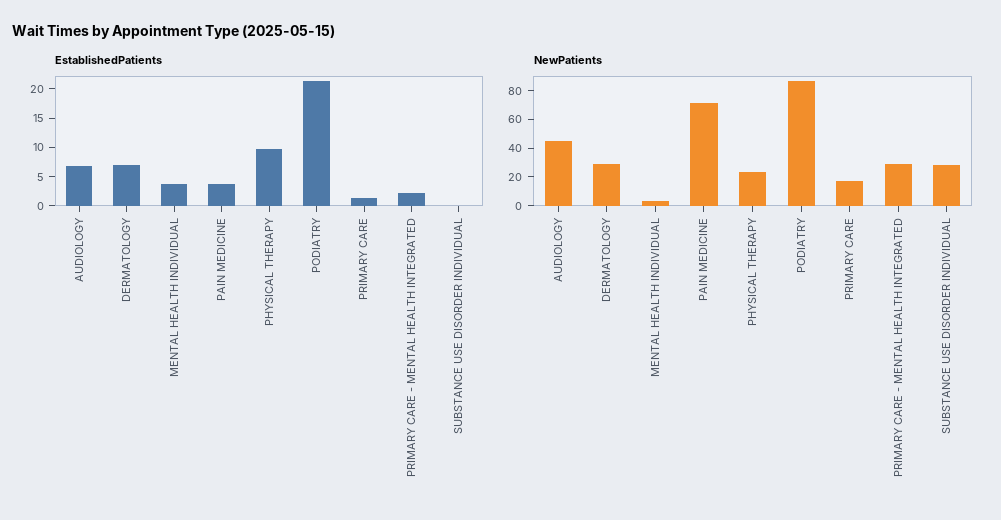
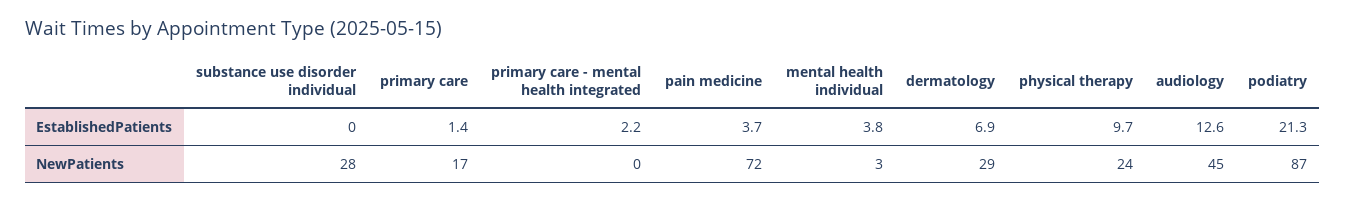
EstablishedPatients, AUDIOLOGY: 7.5 -> 12.6
NewPatients, PRIMARY CARE - MENTAL HEALTH INTEGRATED: 30 -> 0

